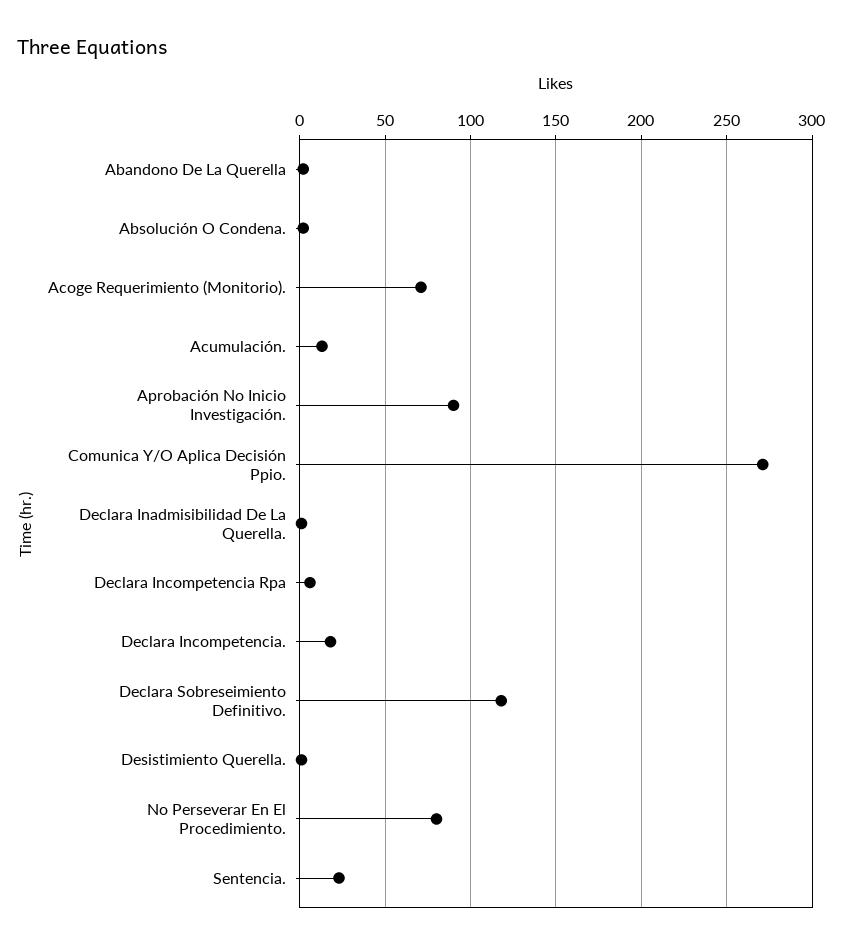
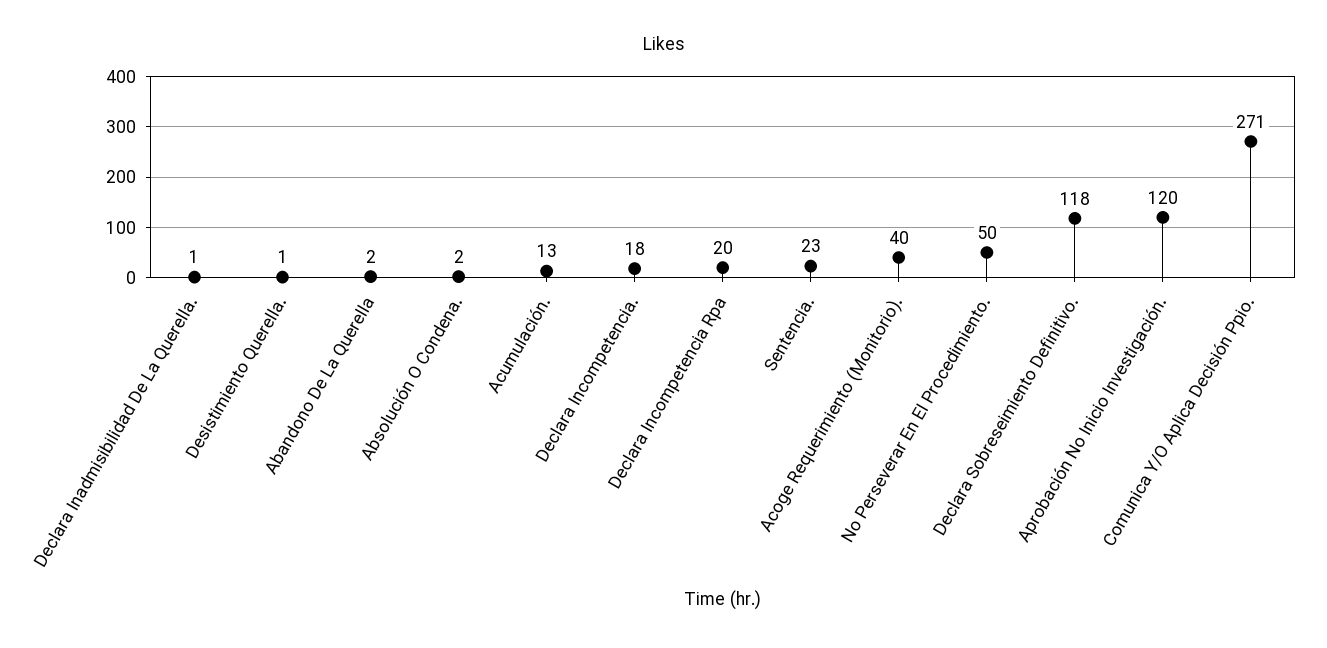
Acoge Requerimiento (Monitorio).: 70 -> 40
Aprobación No Inicio Investigación.: 90 -> 120
Declara Incompetencia Rpa: 5 -> 20
No Perseverar En El Procedimiento.: 80 -> 50

